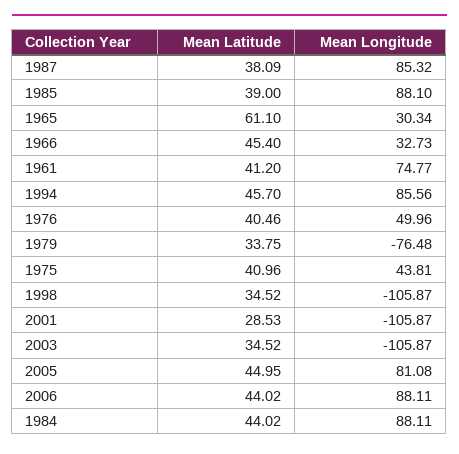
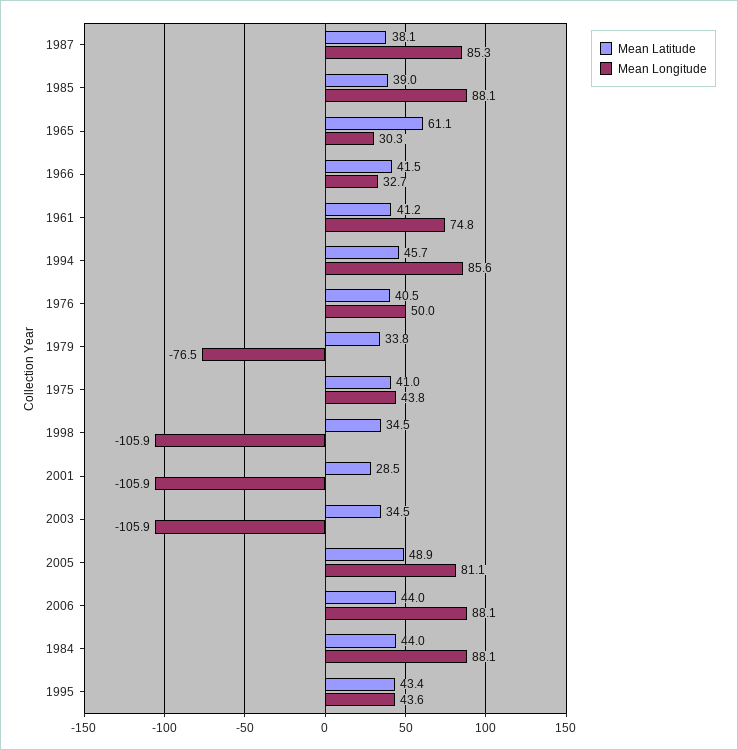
Mean Latitude, 1966: 45.4 -> 41.5
Mean Latitude, 2005: 44.95 -> 48.9
Mean Latitude, 1995: none -> 43.4
Mean Longitude, 1995: none -> 43.6

